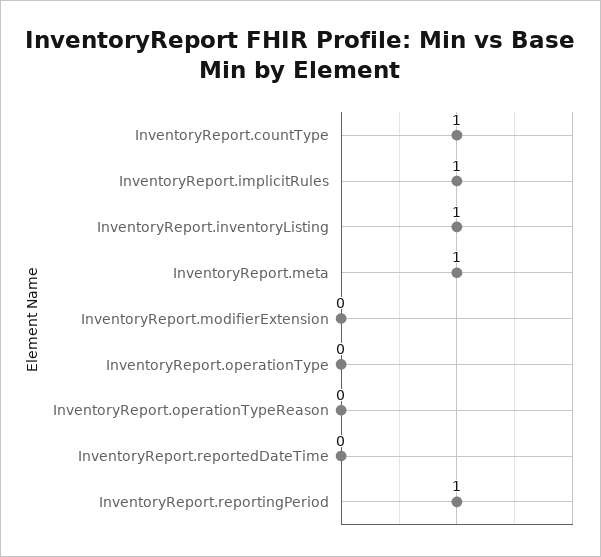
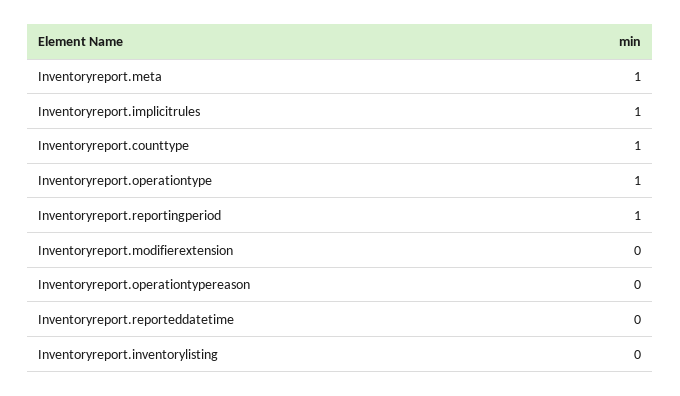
InventoryReport.inventoryListing: 1 -> 0
InventoryReport.operationType: 0 -> 1

